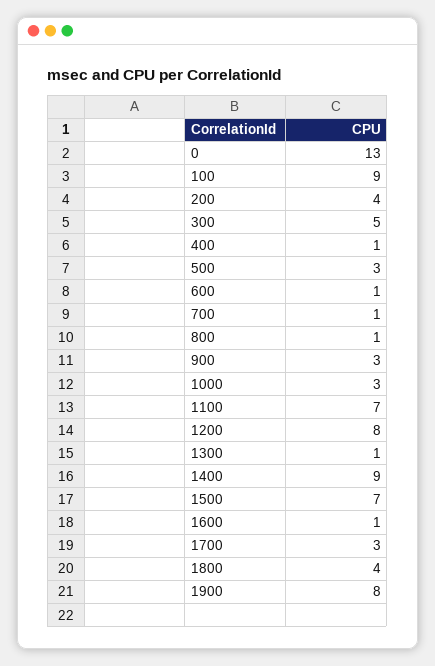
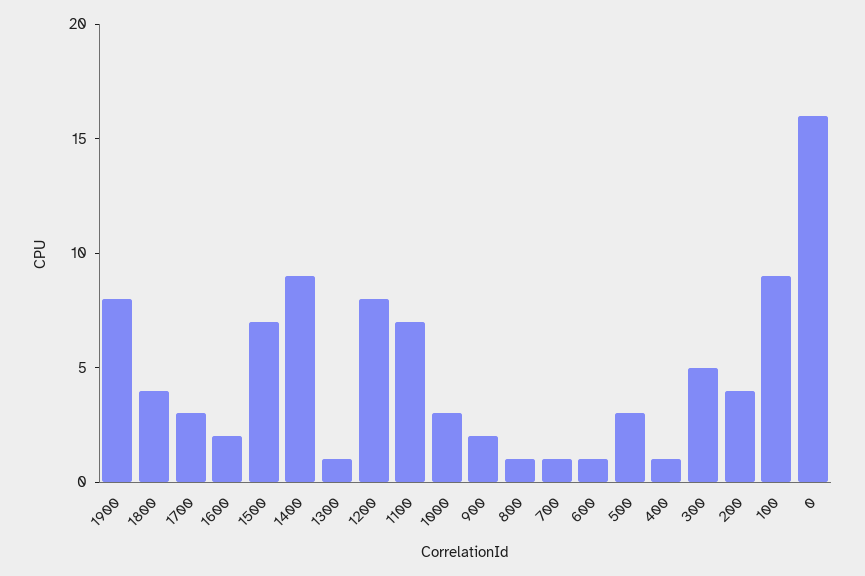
0: 13 -> 16
900: 3 -> 2
1600: 1 -> 2

